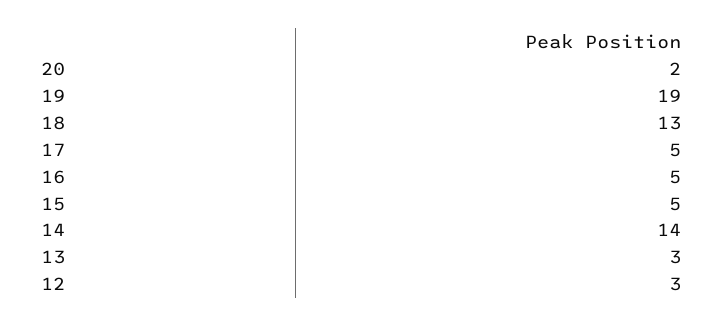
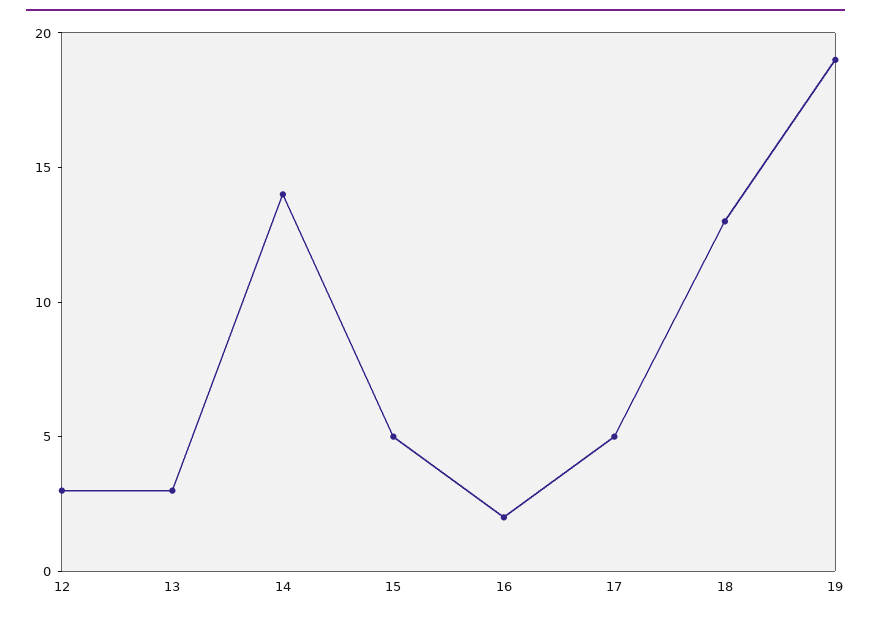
20: 2 -> none
16: 5 -> 2

